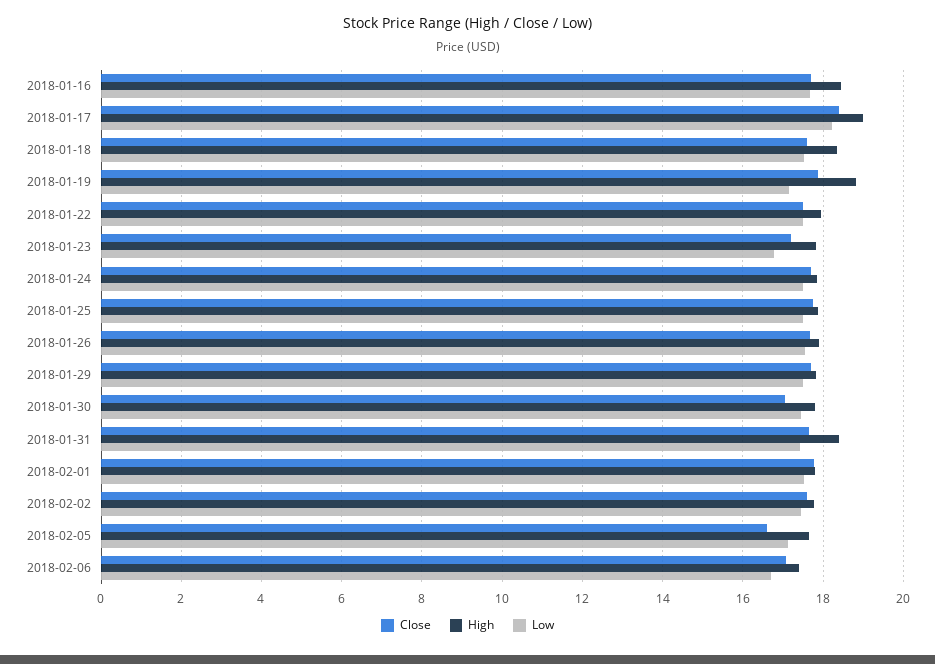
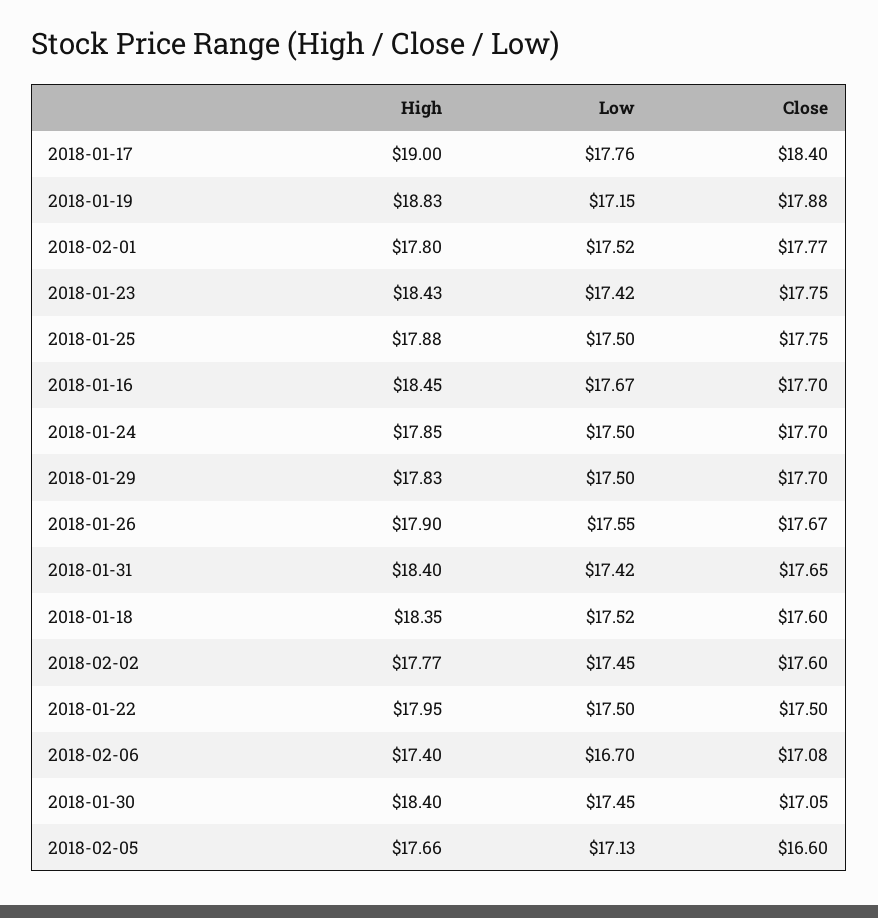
Low, 2018-01-17: 18.2 -> 17.76
Close, 2018-01-23: 17.2 -> 17.75
High, 2018-01-23: 17.8 -> 18.43
Low, 2018-01-23: 16.8 -> 17.42
High, 2018-01-30: 17.8 -> 18.4

